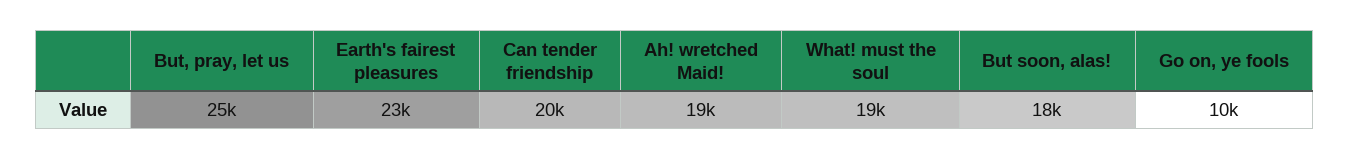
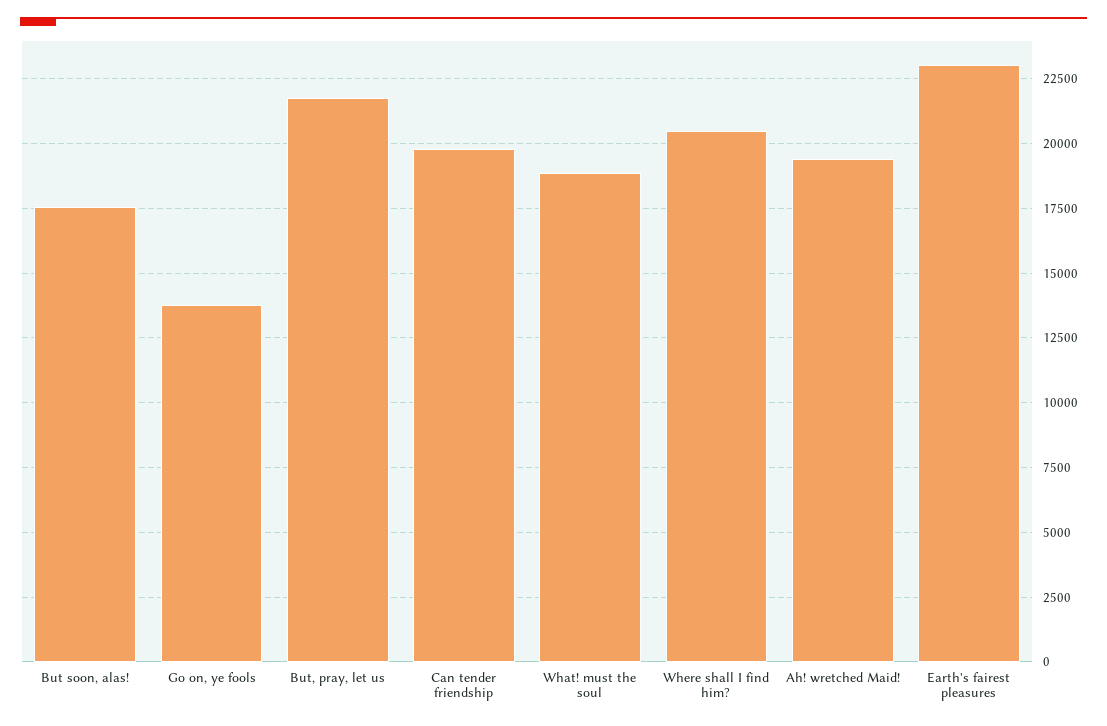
But, pray, let us: 25000 -> 21750
Go on, ye fools: 10000 -> 13750
Where shall I find him?: none -> 20500

